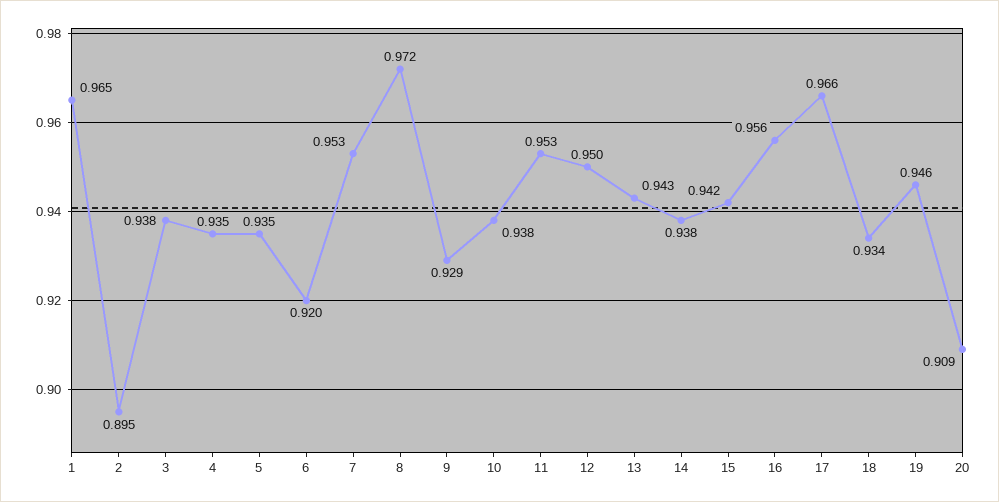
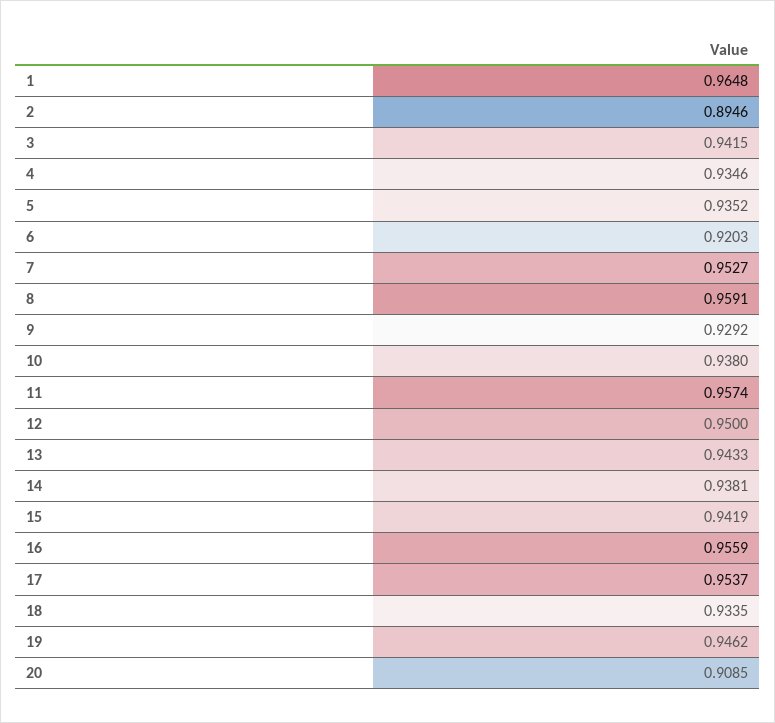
3: 0.938 -> 0.9415
8: 0.972 -> 0.9591
11: 0.953 -> 0.9574
17: 0.966 -> 0.9537

